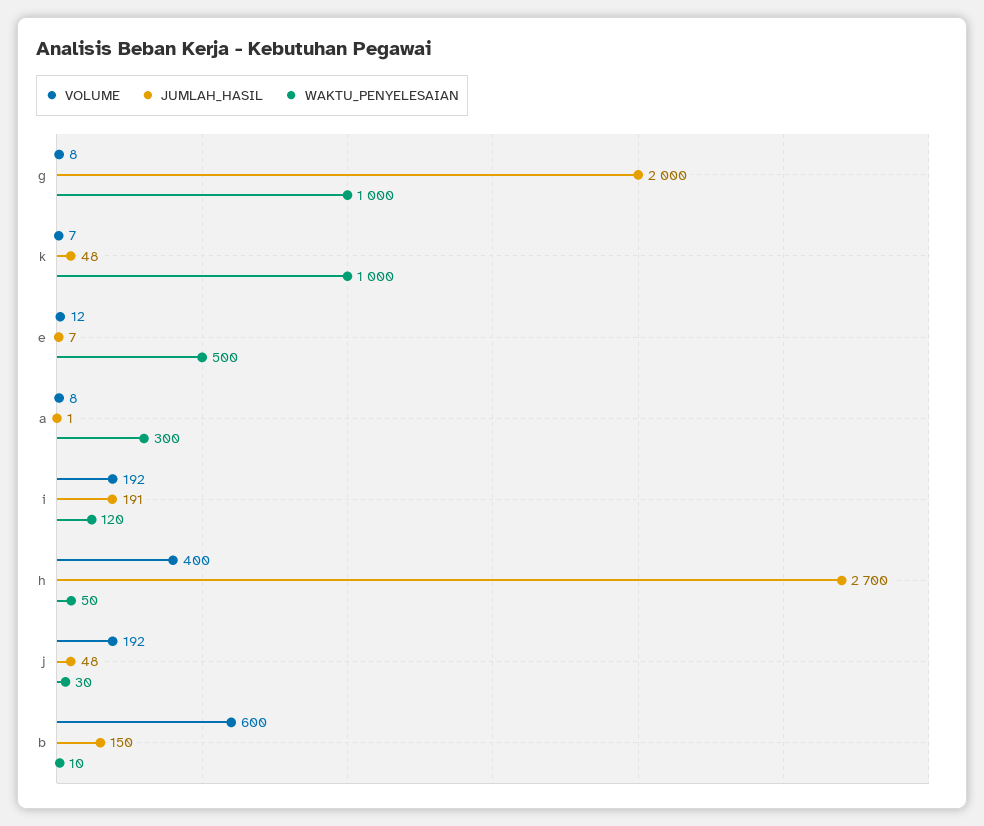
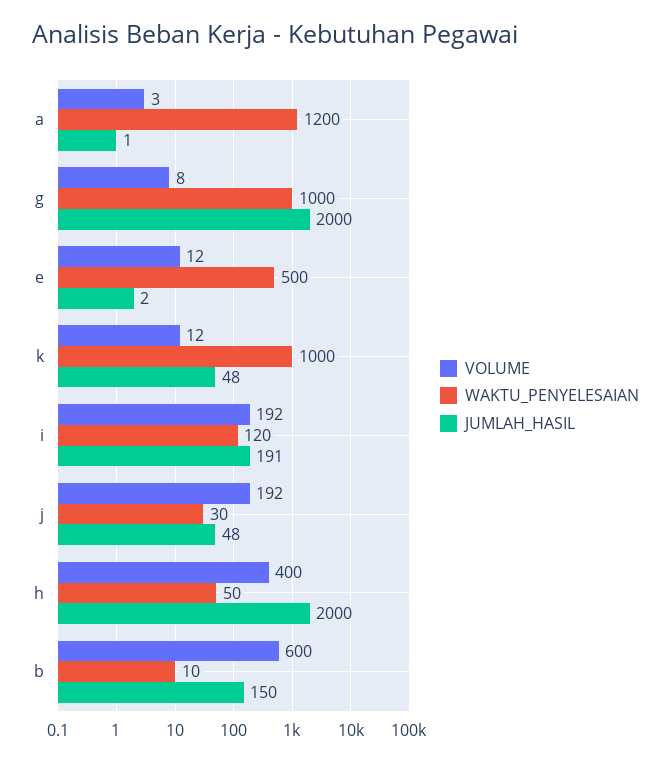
VOLUME, k: 7 -> 12
JUMLAH_HASIL, e: 7 -> 2
VOLUME, a: 8 -> 3
WAKTU_PENYELESAIAN, a: 300 -> 1200
JUMLAH_HASIL, h: 2700 -> 2000

